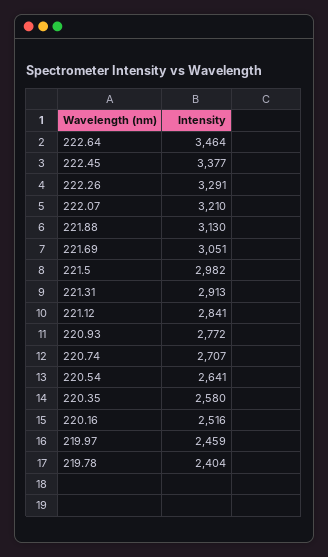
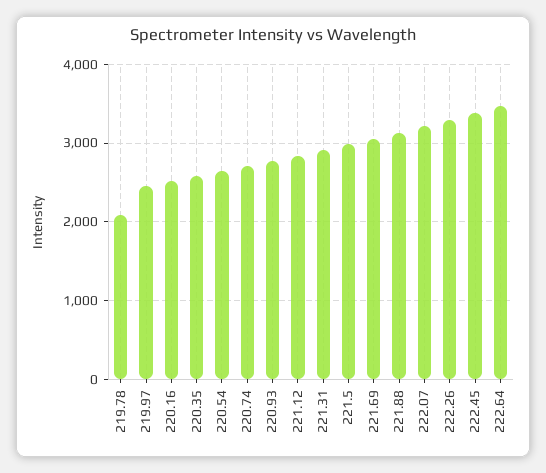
219.78: 2404 -> 2100

